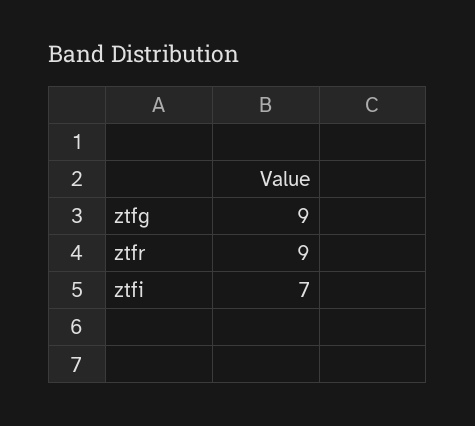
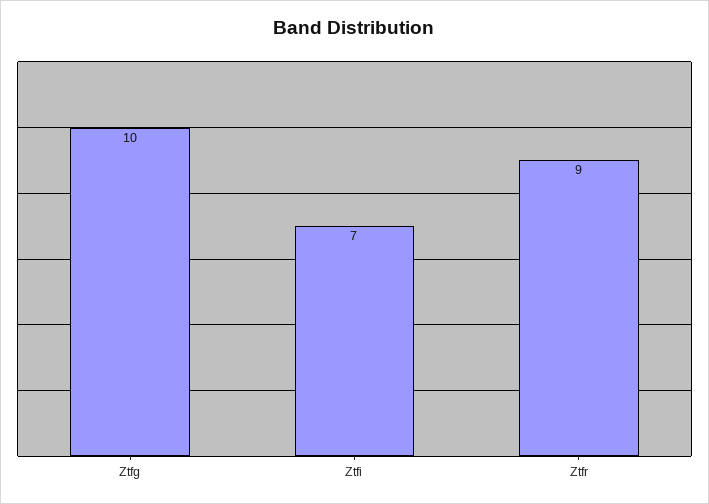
ztfg: 9 -> 10

